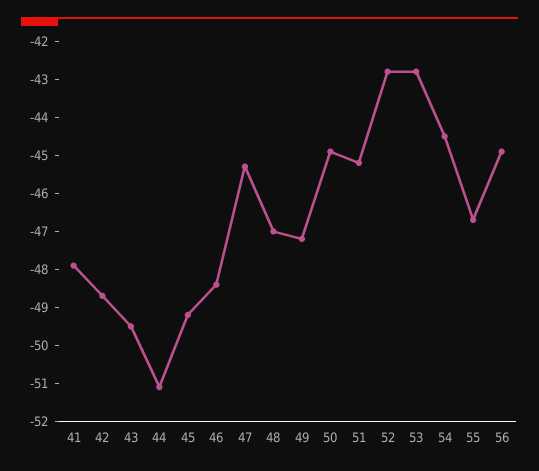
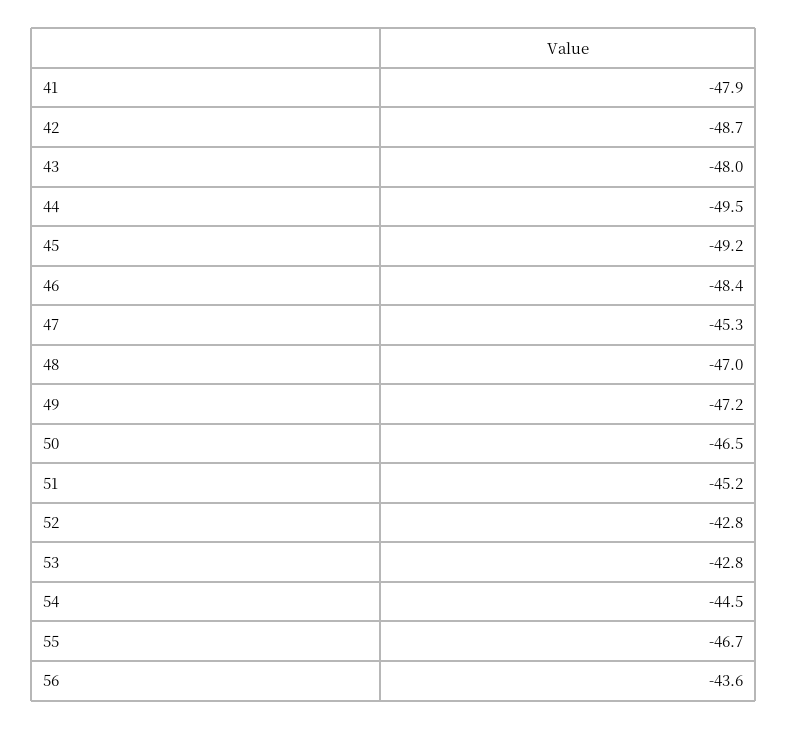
43: -49.5 -> -48
44: -51 -> -49.5
50: -45 -> -46.5
56: -45 -> -43.6

